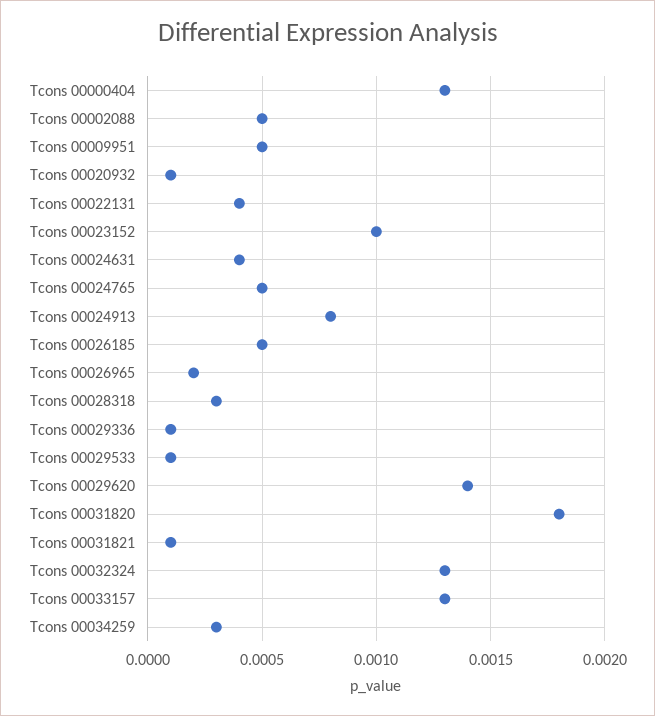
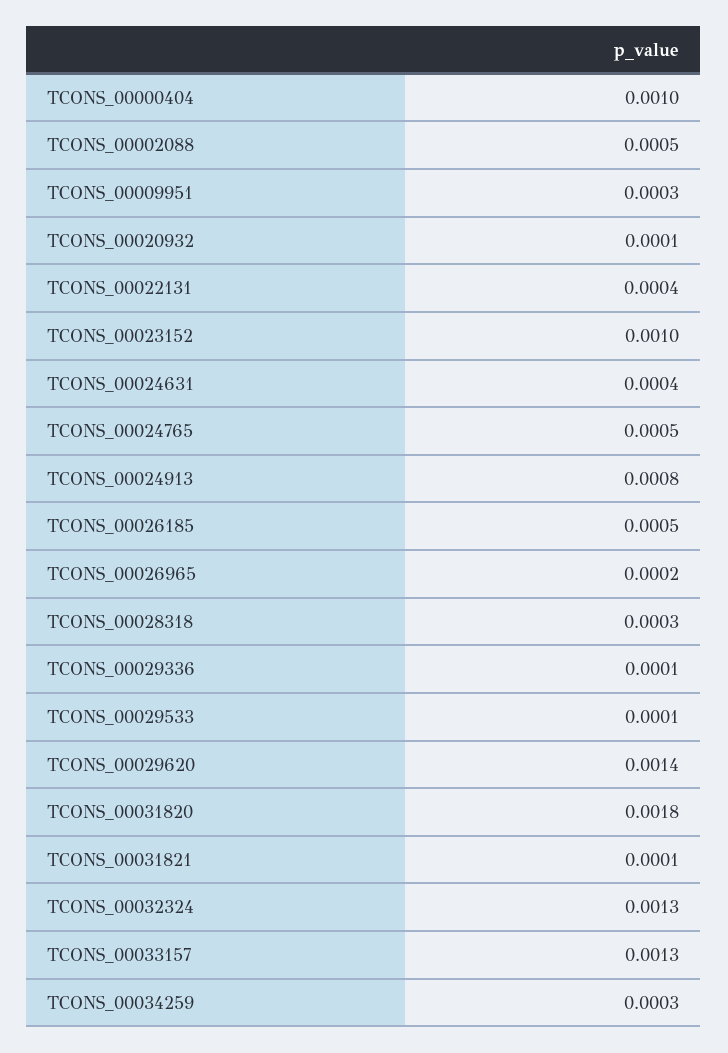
Tcons 00000404: 0.0013 -> 0.001
Tcons 00009951: 0.0005 -> 0.0003

